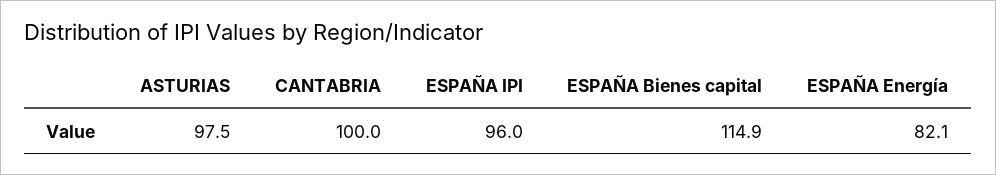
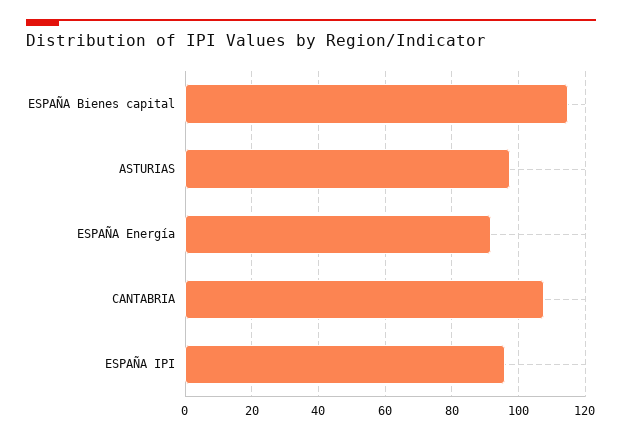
CANTABRIA: 100 -> 108
ESPAÑA Energía: 82.1 -> 92

